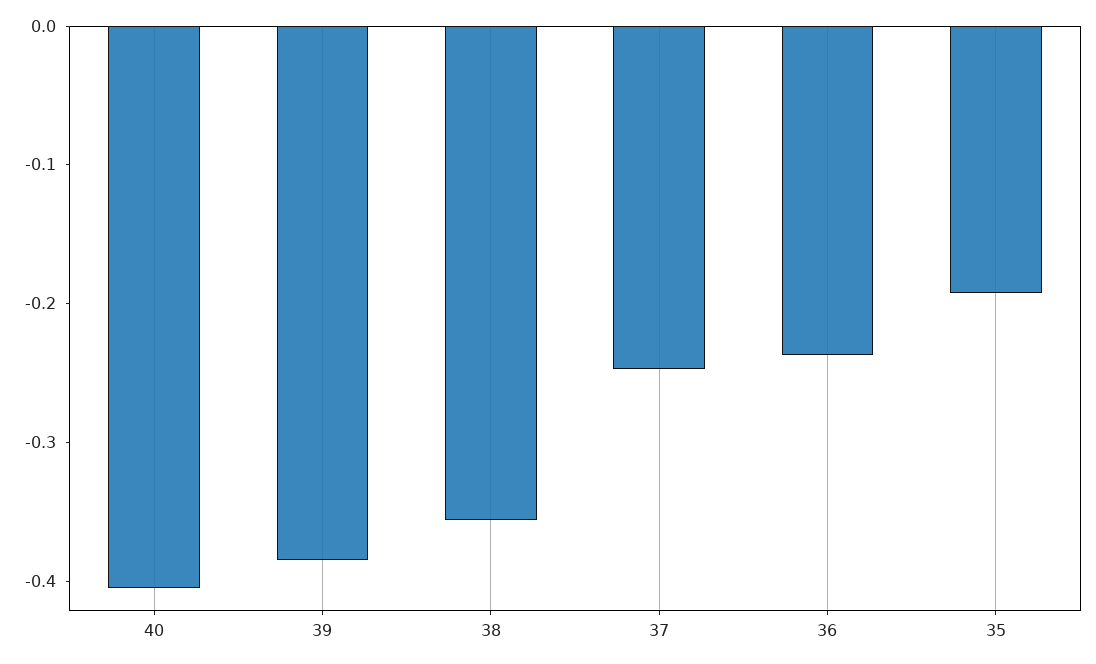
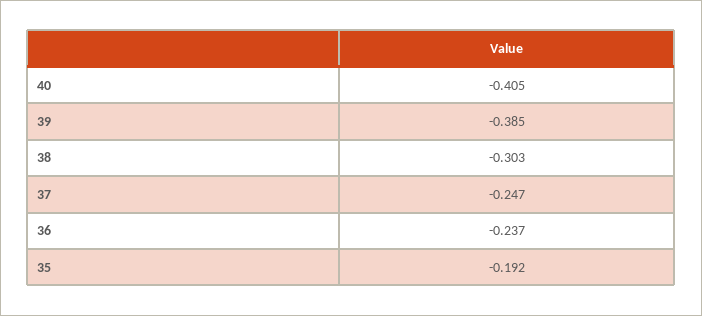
38: -0.36 -> -0.303

